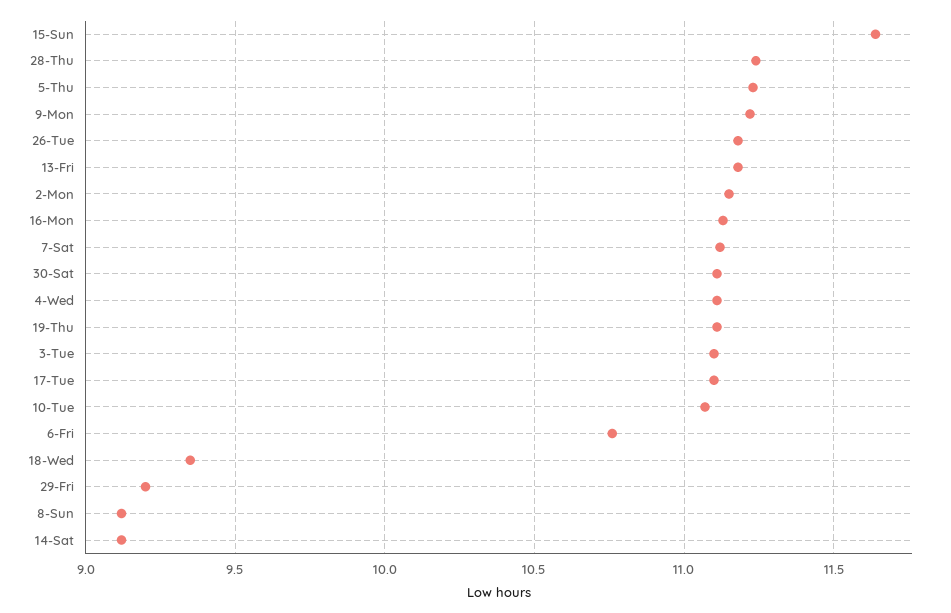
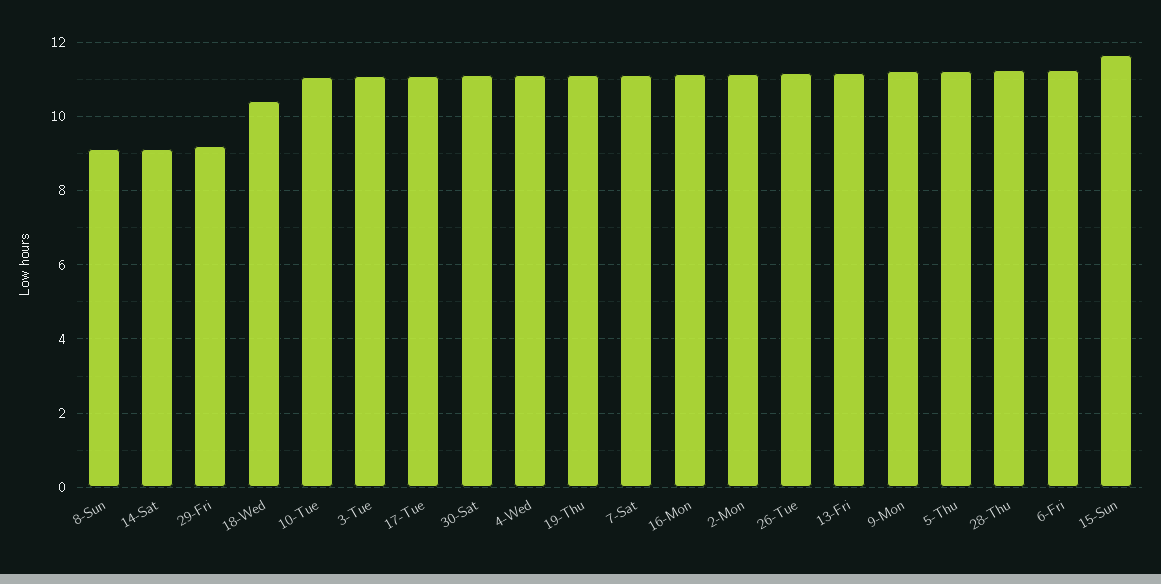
6-Fri: 10.75 -> 11.2
18-Wed: 9.35 -> 10.4

